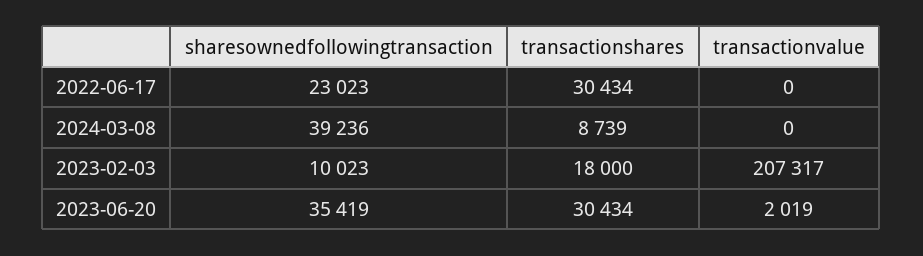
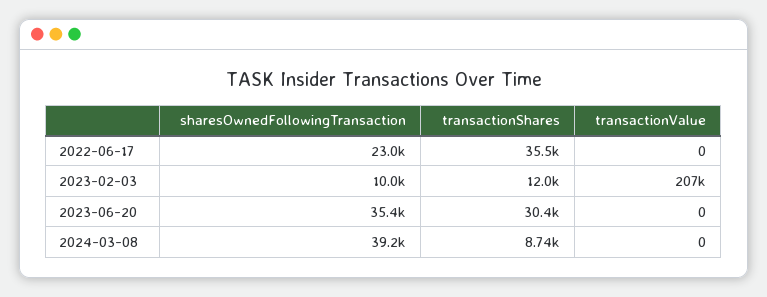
transactionshares, 2022-06-17: 30434 -> 35500
transactionshares, 2023-02-03: 18000 -> 12000
transactionvalue, 2023-06-20: 2019 -> 0

